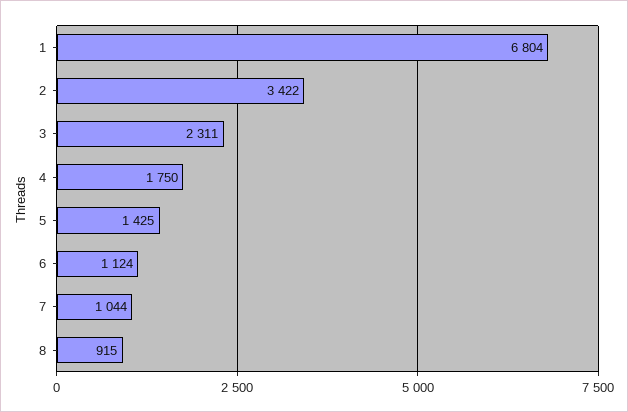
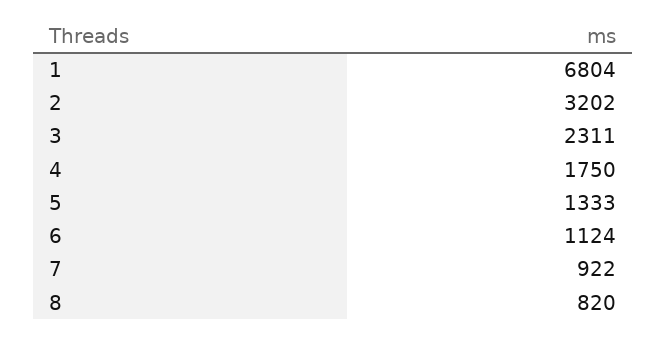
2: 3422 -> 3202
5: 1425 -> 1333
7: 1044 -> 922
8: 915 -> 820

